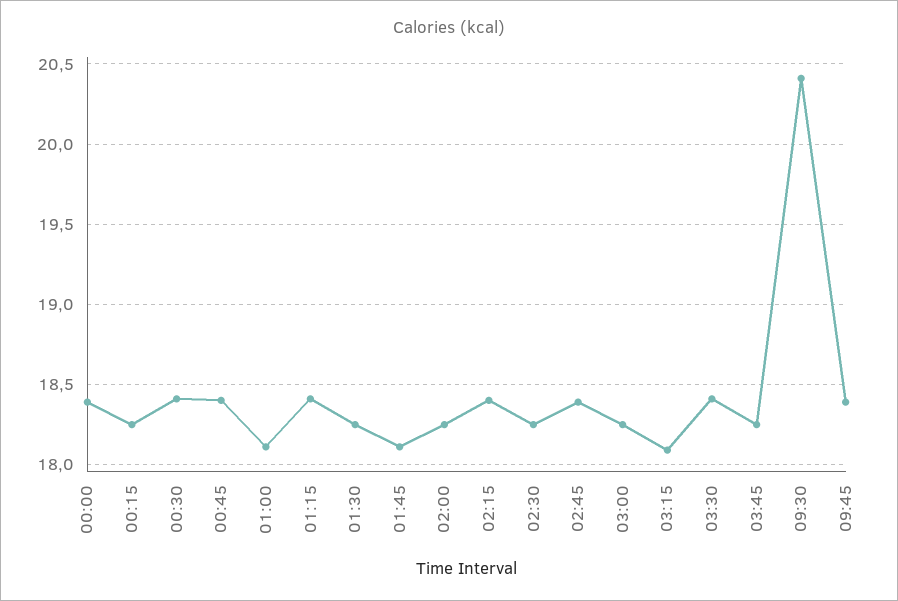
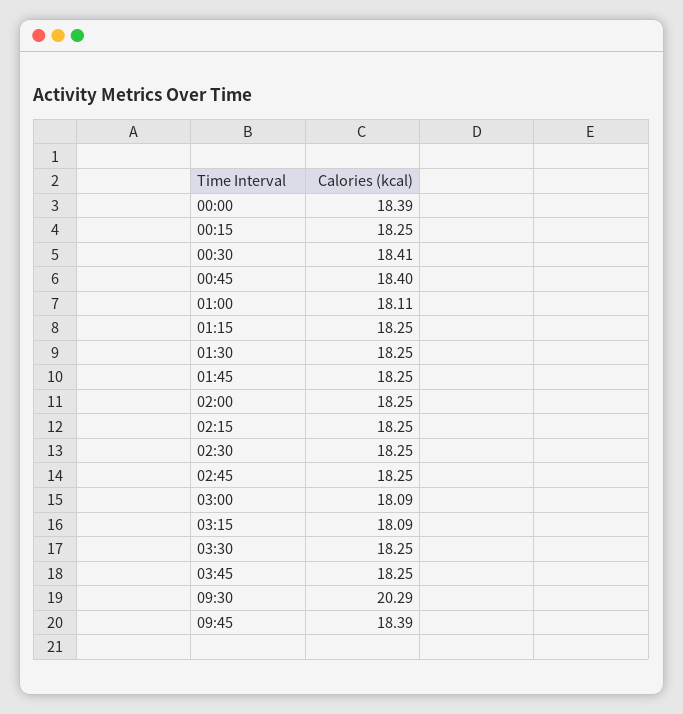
01:15: 18.4 -> 18.25
01:45: 18.1 -> 18.25
02:15: 18.4 -> 18.25
02:45: 18.4 -> 18.25
03:00: 18.25 -> 18.09
03:30: 18.4 -> 18.25
09:30: 20.4 -> 20.29

